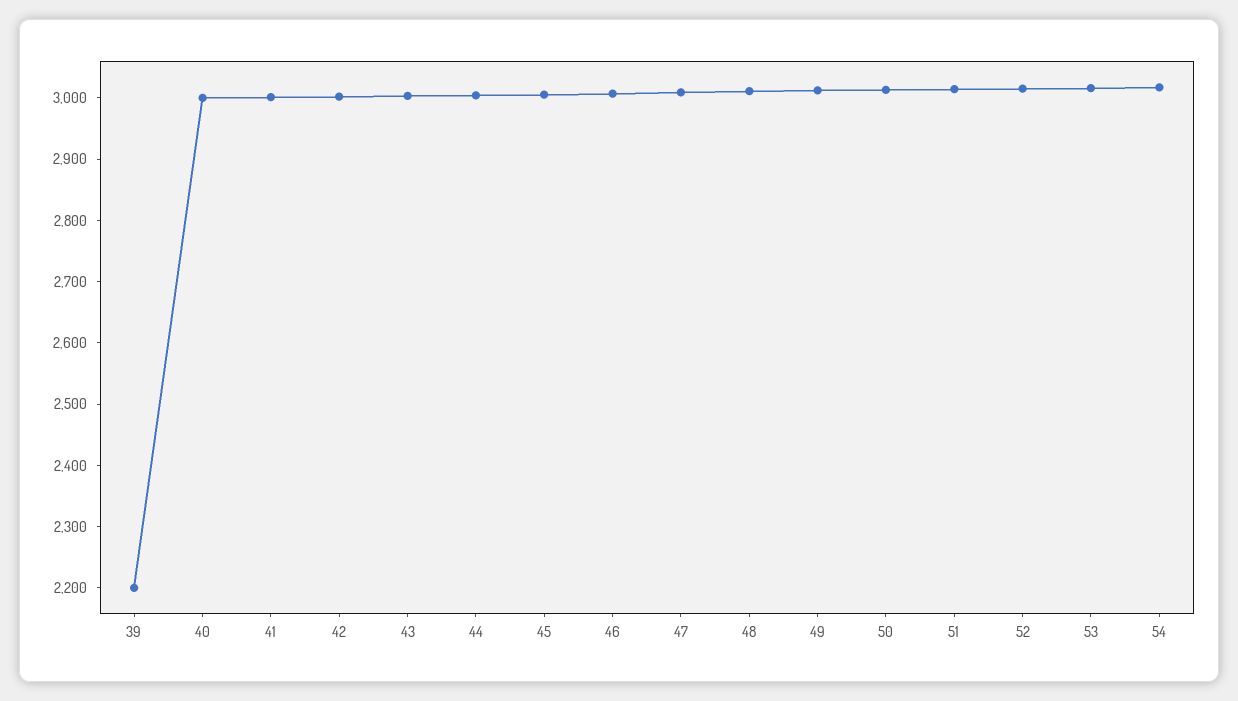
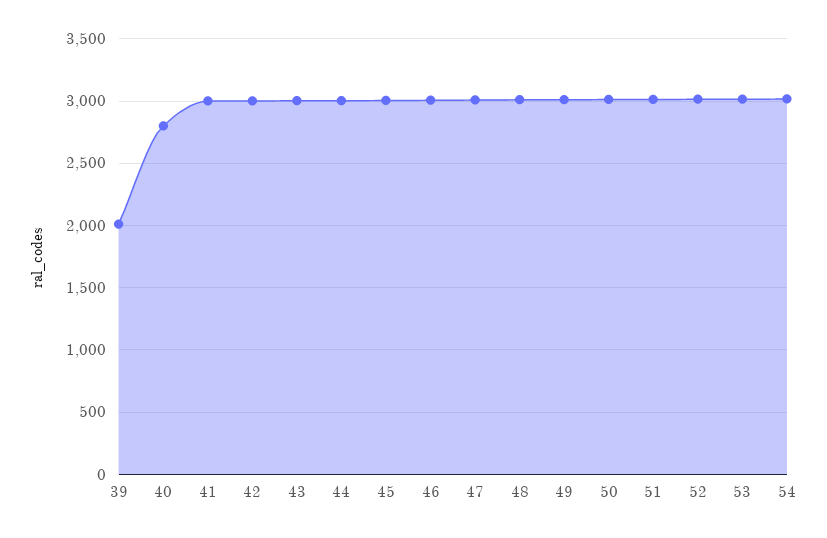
39: 2200 -> 2000
40: 3000 -> 2800

